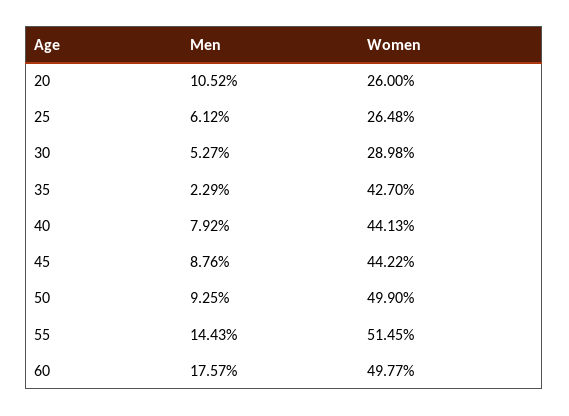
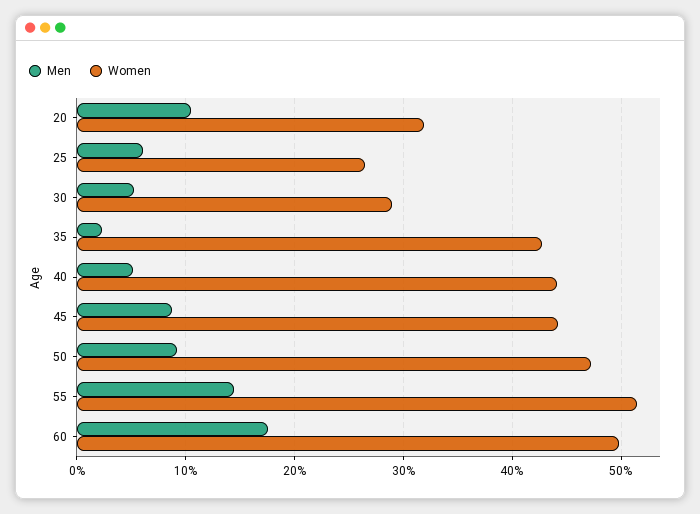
Women, 20: 26 -> 32
Men, 40: 7.92 -> 5
Women, 50: 49.9 -> 47

